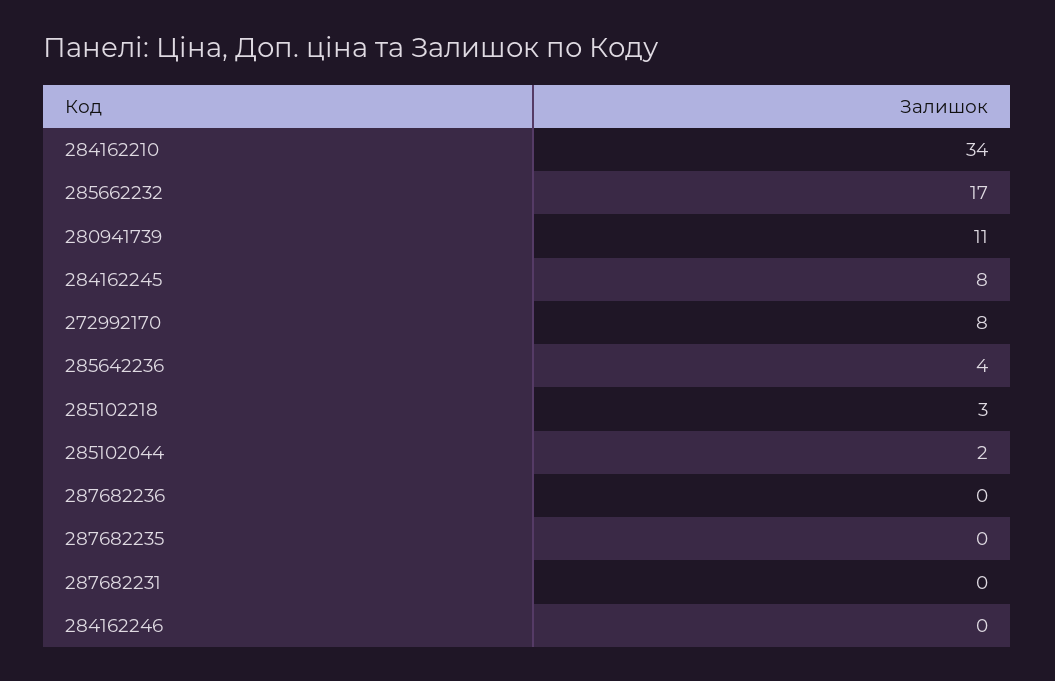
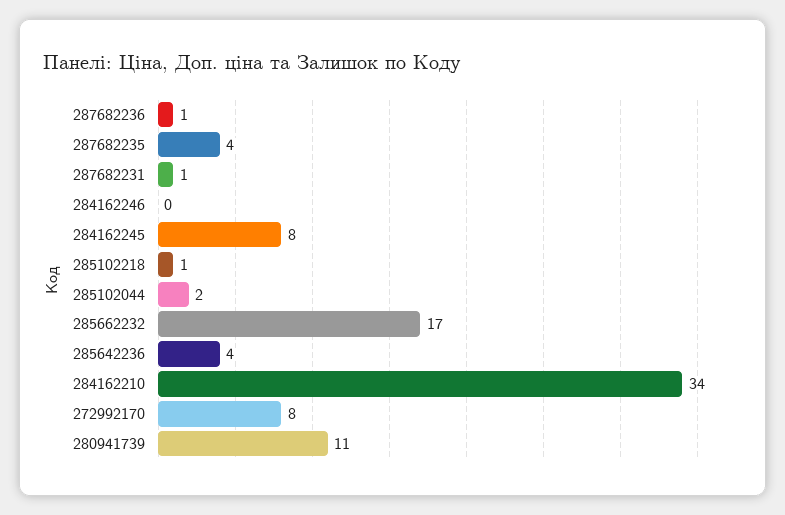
285102218: 3 -> 1
287682236: 0 -> 1
287682235: 0 -> 4
287682231: 0 -> 1

